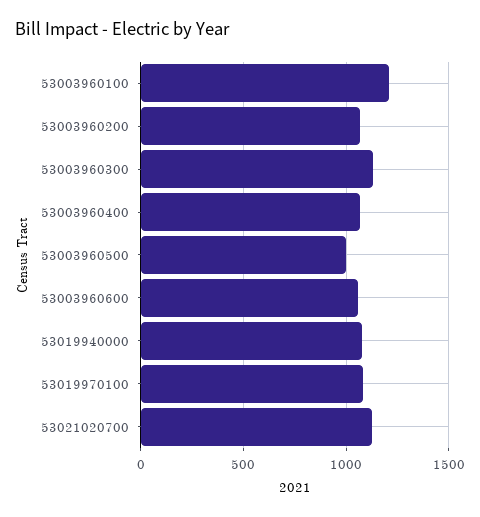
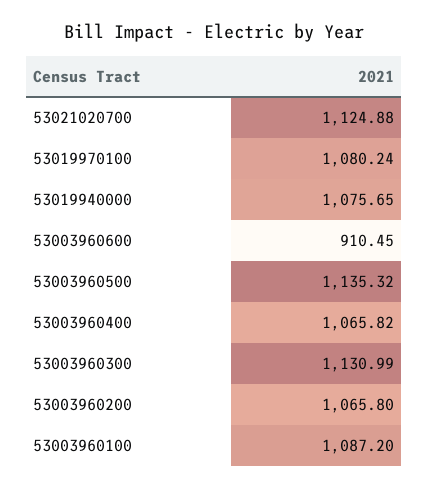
53003960100: 1200 -> 1087.2
53003960500: 1000 -> 1135.32
53003960600: 1050 -> 910.45

